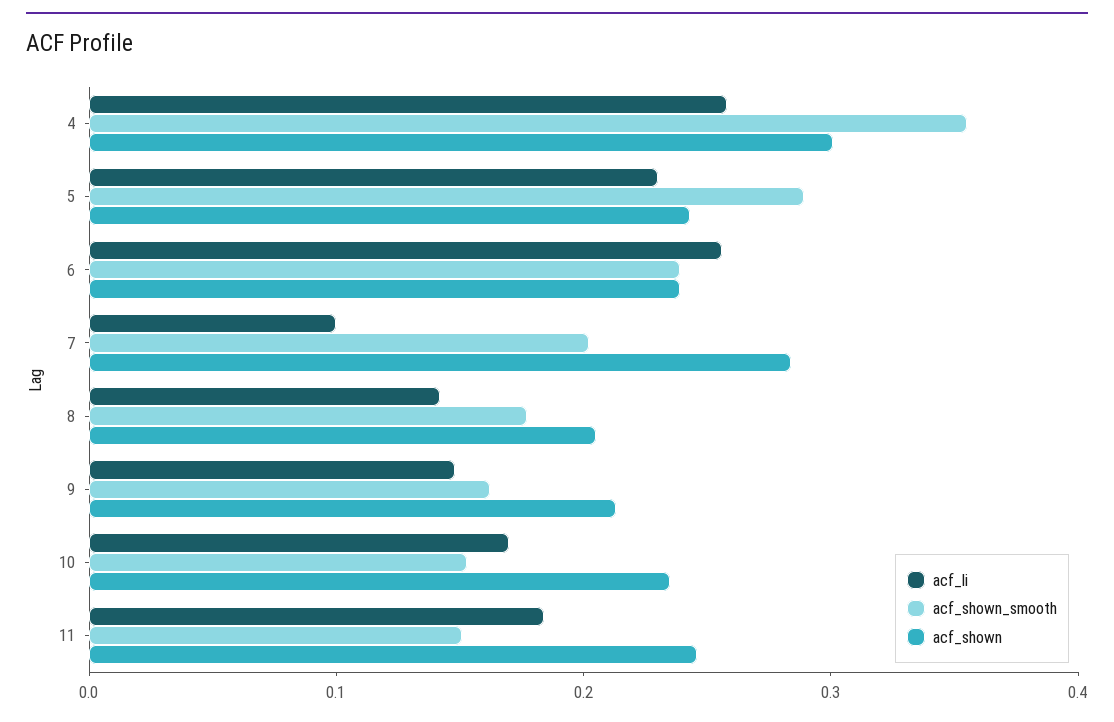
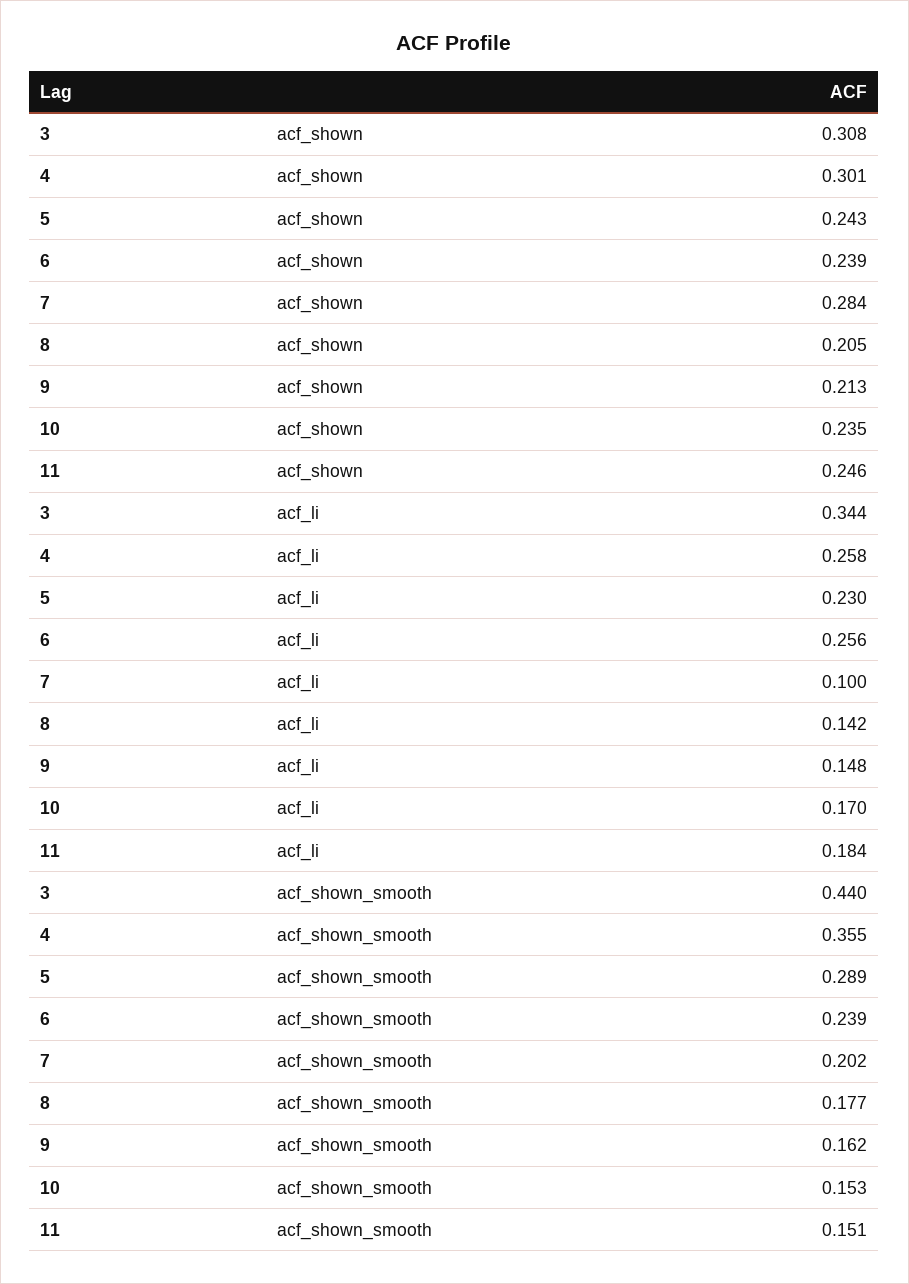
acf_shown, 3: none -> 0.308
acf_li, 3: none -> 0.344
acf_shown_smooth, 3: none -> 0.44

